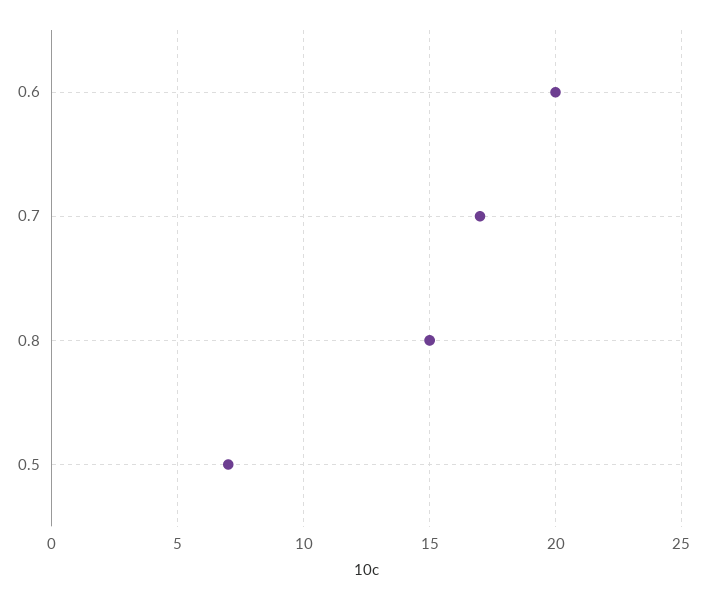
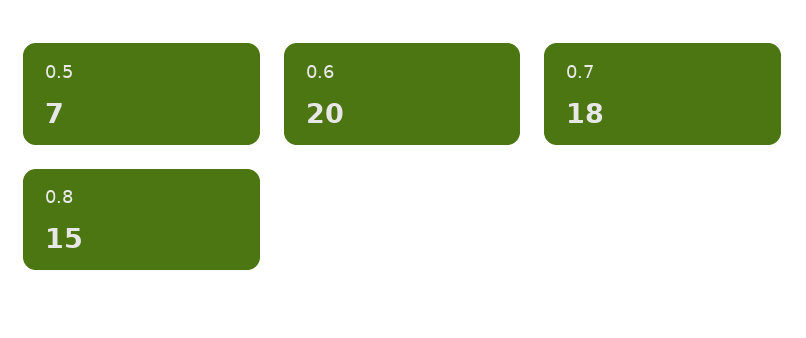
0.7: 17 -> 18

